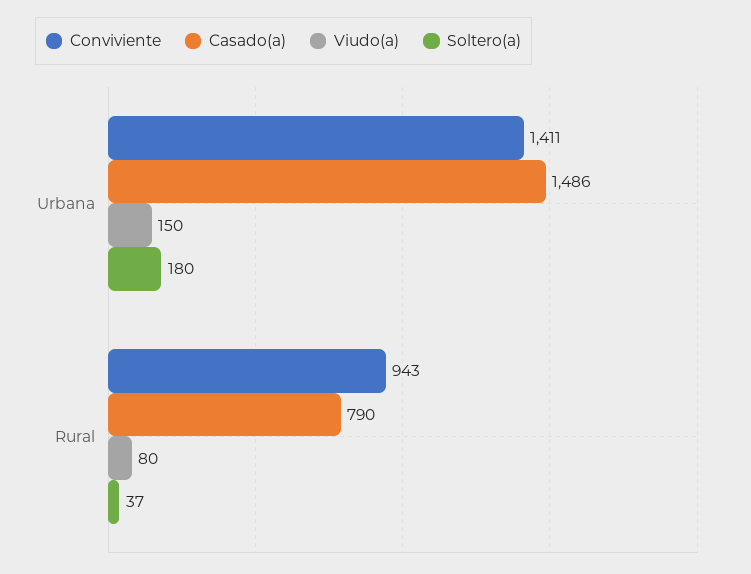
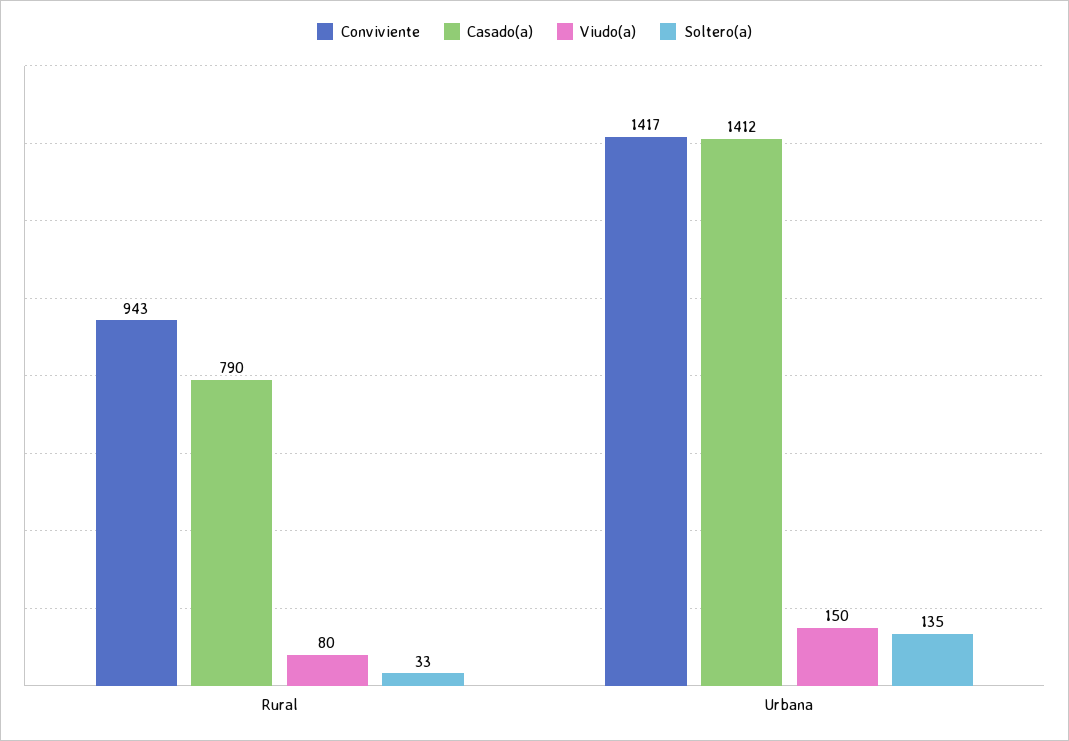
Conviviente, Urbana: 1411 -> 1417
Casado(a), Urbana: 1486 -> 1412
Soltero(a), Urbana: 180 -> 135
Soltero(a), Rural: 37 -> 33

